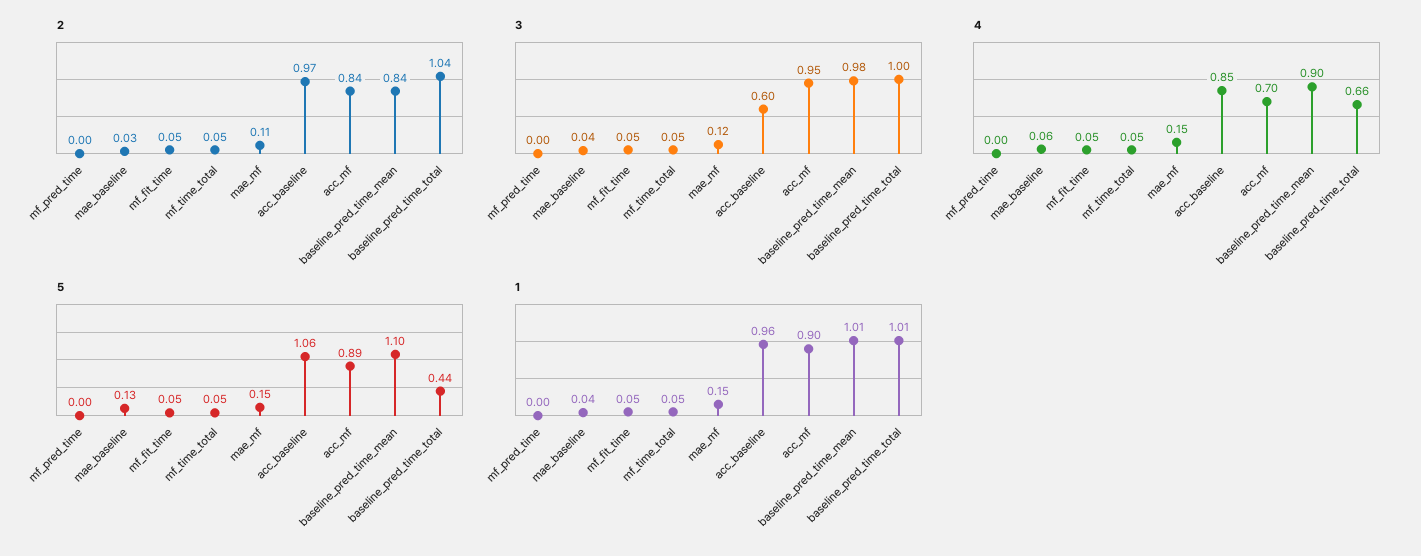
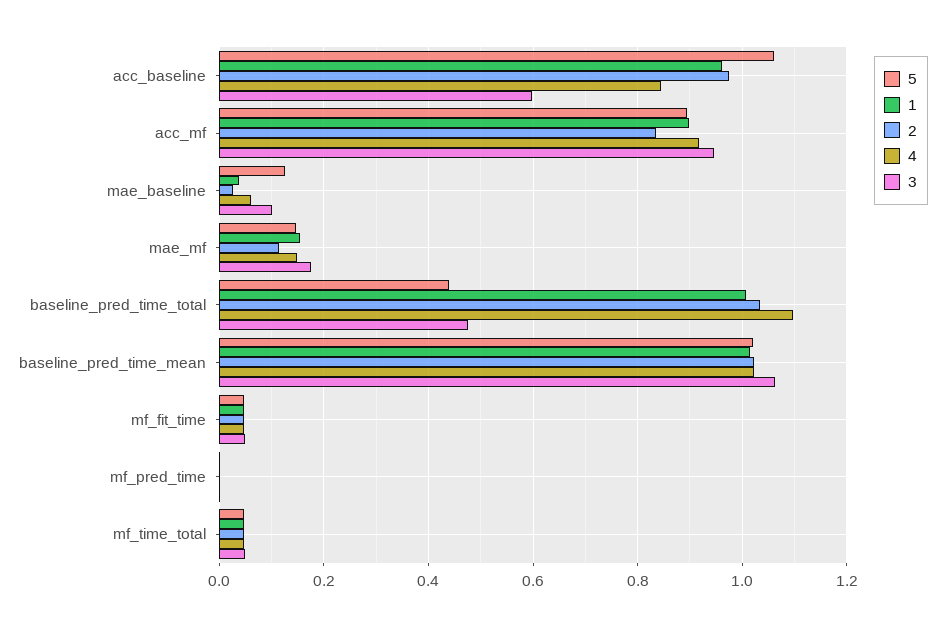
2, baseline_pred_time_mean: 0.84 -> 1.02
3, mae_baseline: 0.04 -> 0.1
3, mae_mf: 0.12 -> 0.18
3, baseline_pred_time_mean: 0.98 -> 1.06
3, baseline_pred_time_total: 1 -> 0.48
4, acc_mf: 0.7 -> 0.92
4, baseline_pred_time_mean: 0.9 -> 1.02
4, baseline_pred_time_total: 0.66 -> 1.1
5, baseline_pred_time_mean: 1.1 -> 1.02

